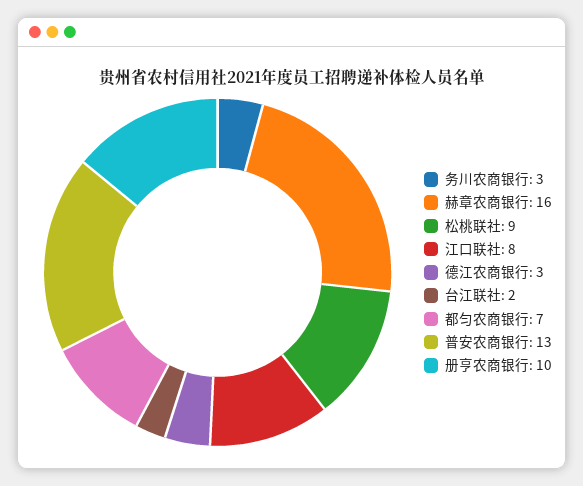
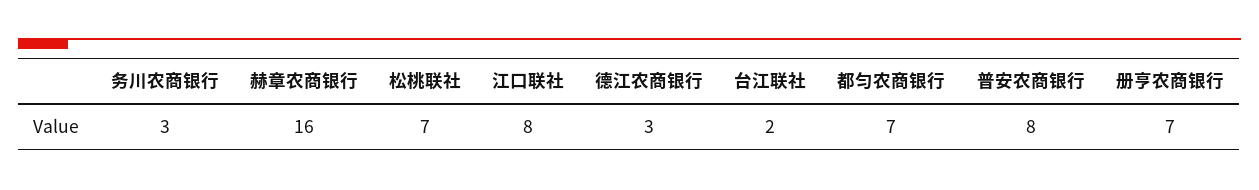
松桃联社: 9 -> 7
普安农商银行: 13 -> 8
册亨农商银行: 10 -> 7

